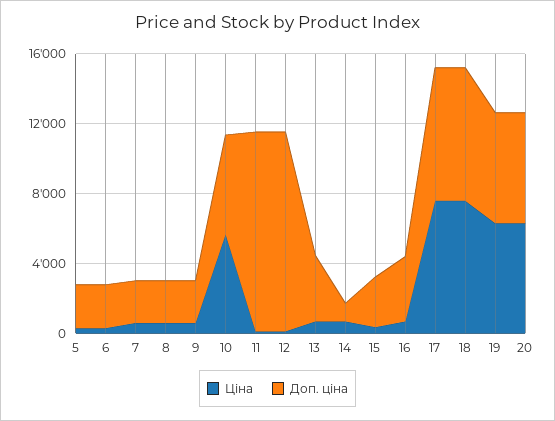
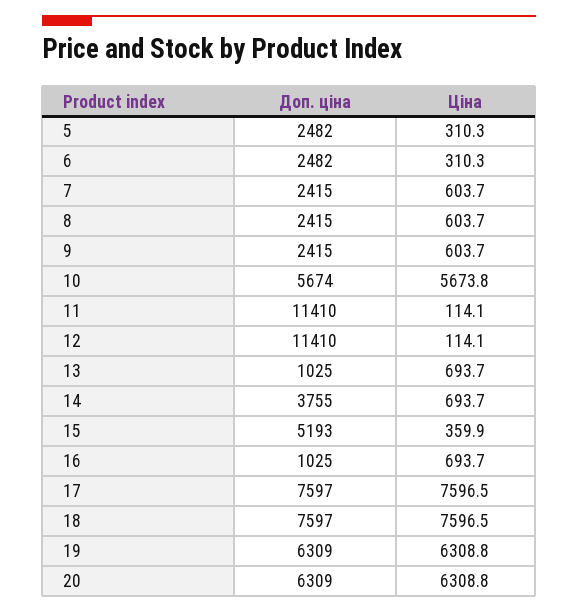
Доп. ціна, 13: 4000 -> 1025
Доп. ціна, 14: 1000 -> 3755
Доп. ціна, 15: 3000 -> 5193
Доп. ціна, 16: 4000 -> 1025

